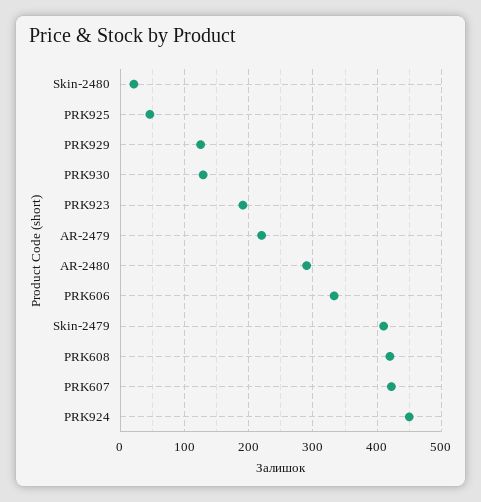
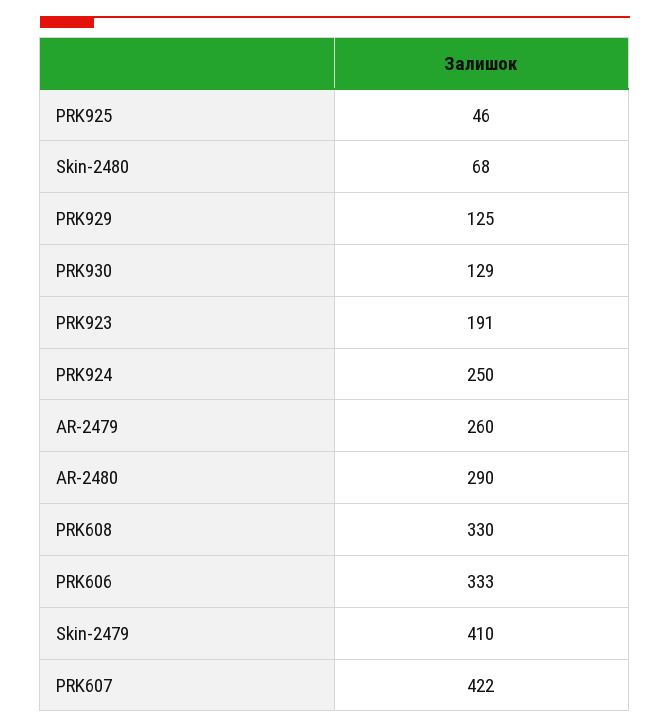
Skin-2480: 20 -> 68
AR-2479: 220 -> 260
PRK608: 420 -> 330
PRK924: 450 -> 250

